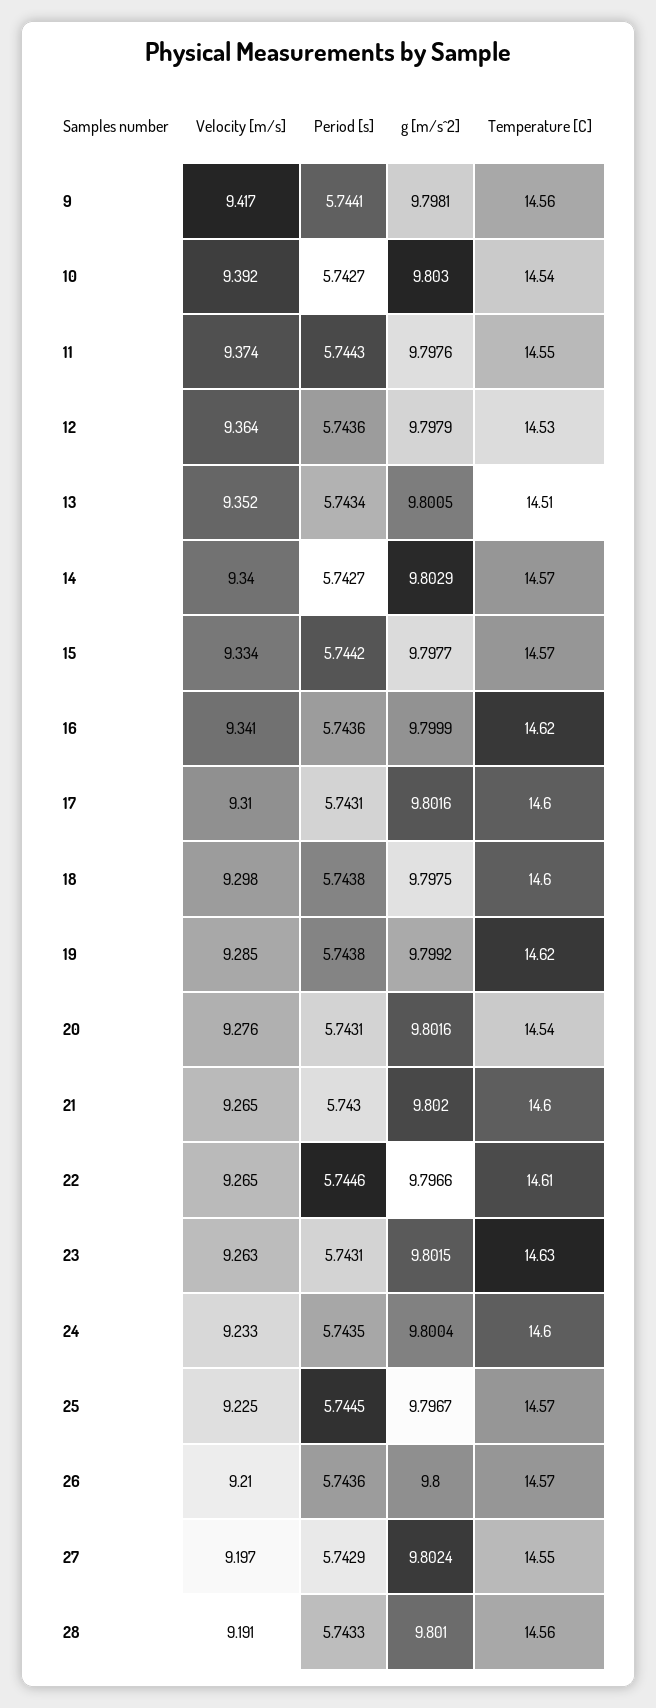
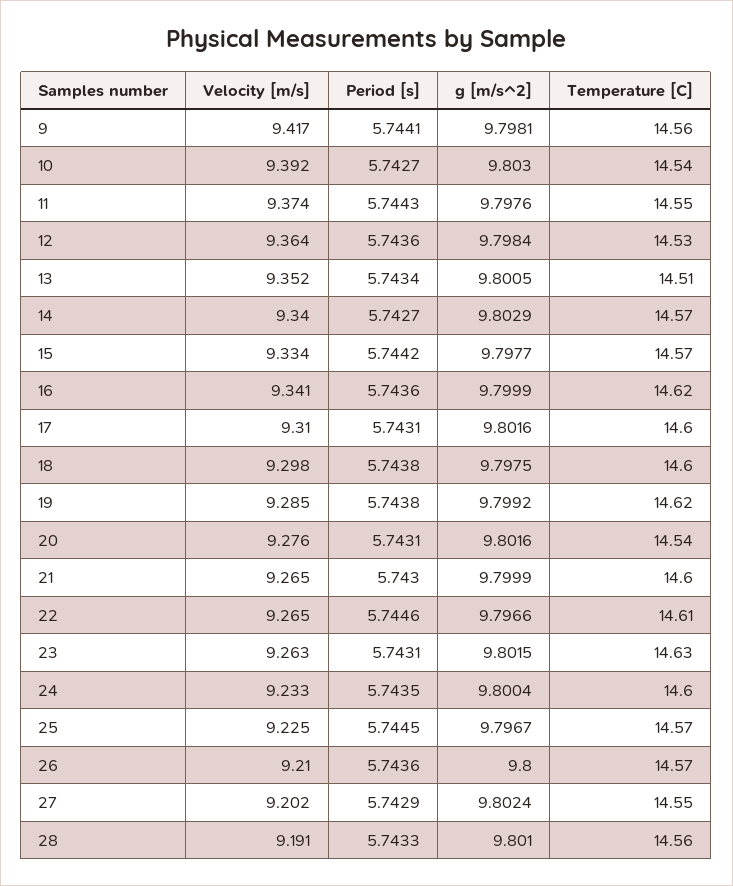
g [m/s^2], 12: 9.7979 -> 9.7984
g [m/s^2], 21: 9.802 -> 9.7999
Velocity [m/s], 27: 9.197 -> 9.202

